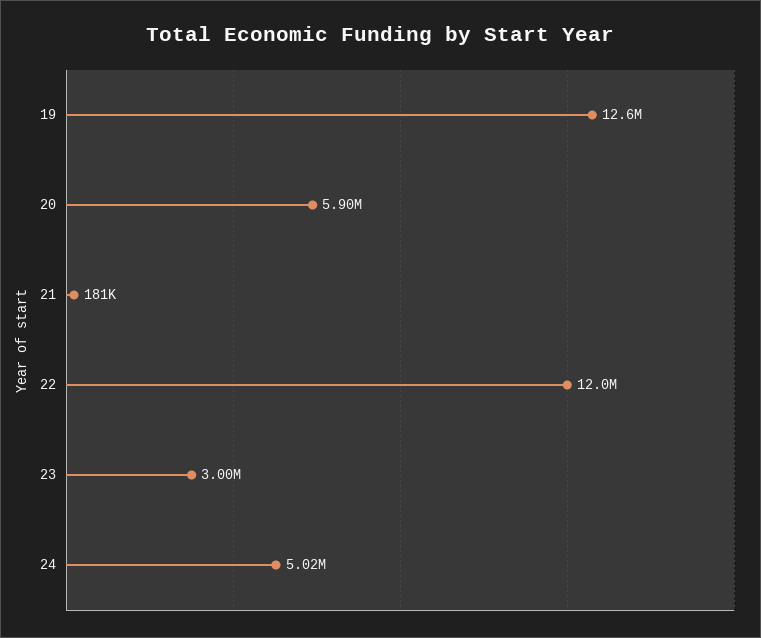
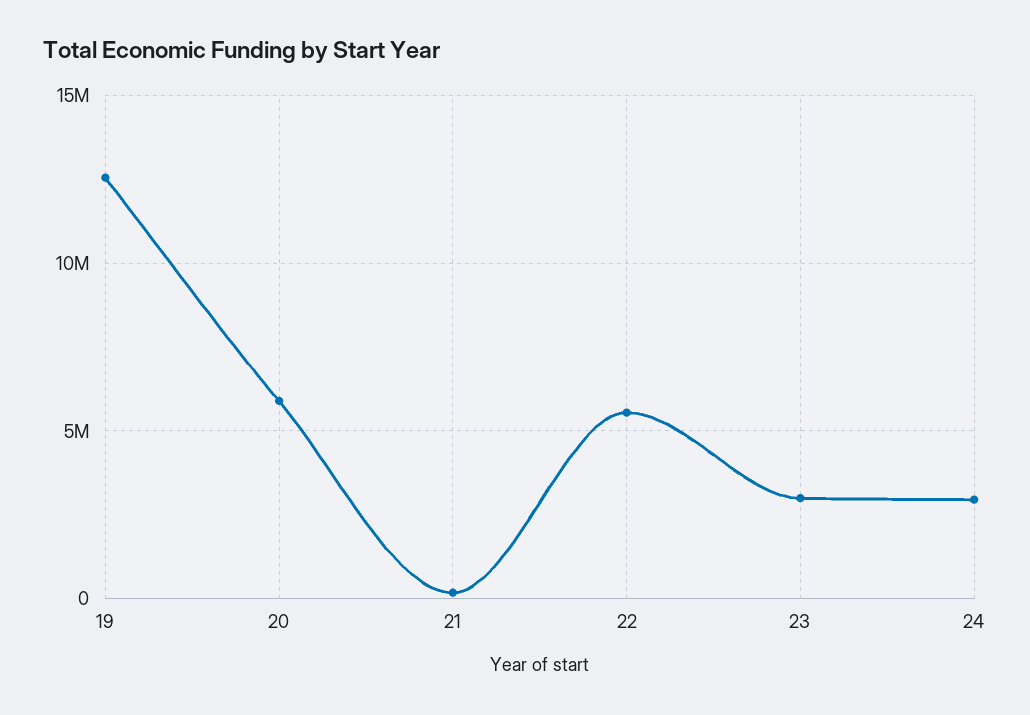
22: 12000000 -> 5500000
24: 5020000 -> 3000000

